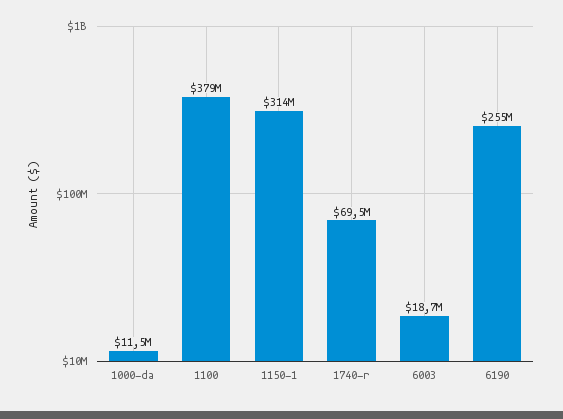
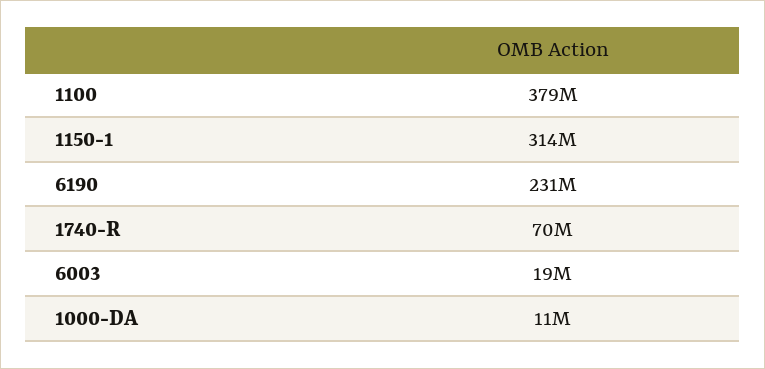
6190: 255000000 -> 231000000

